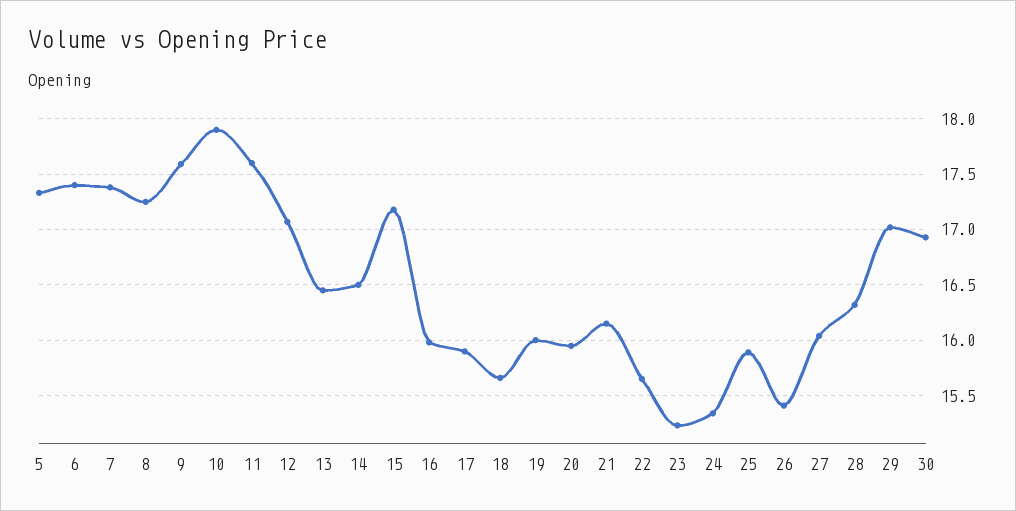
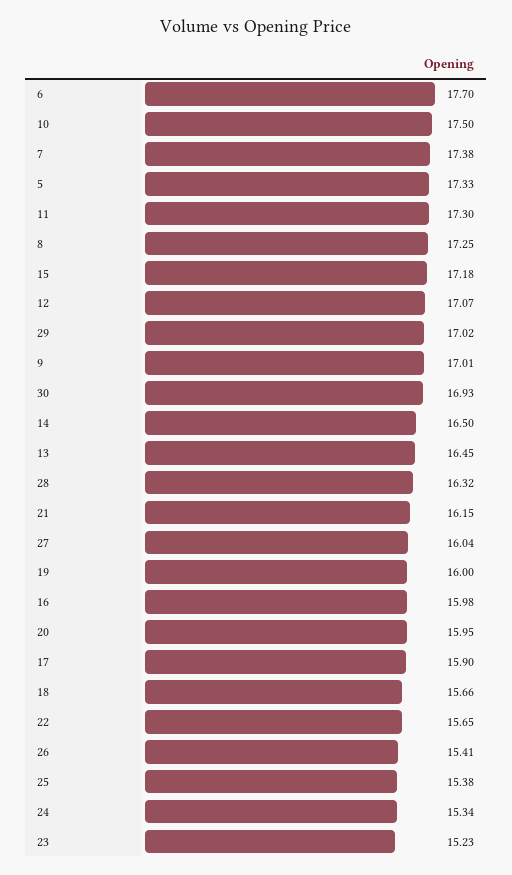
6: 17.4 -> 17.7
9: 17.6 -> 17.01
10: 17.9 -> 17.5
11: 17.6 -> 17.3
25: 15.9 -> 15.38

